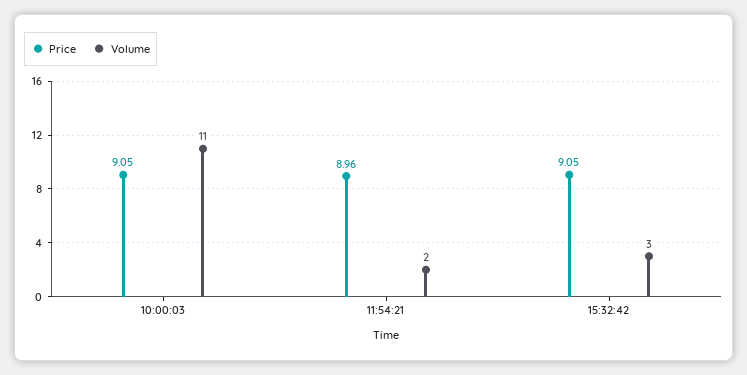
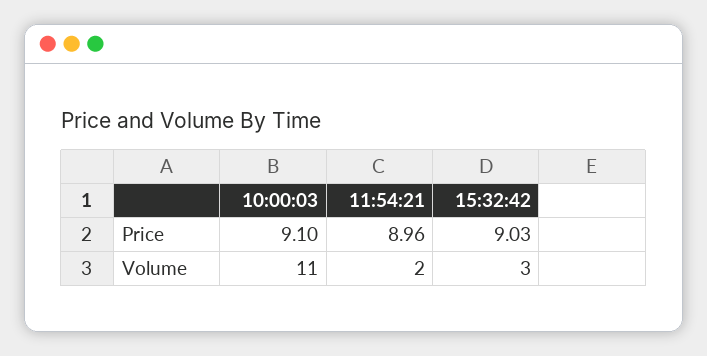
Price, 10:00:03: 9.05 -> 9.1
Price, 15:32:42: 9.05 -> 9.03

